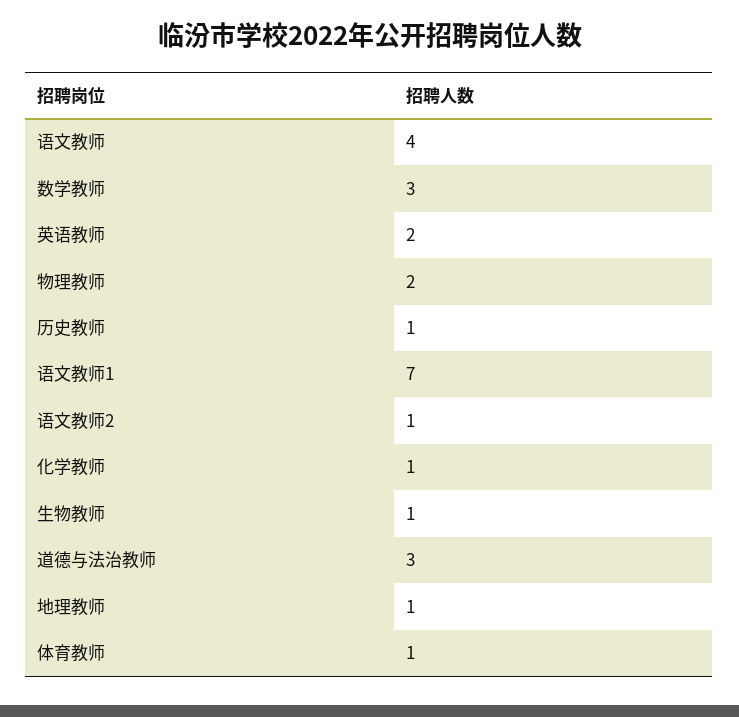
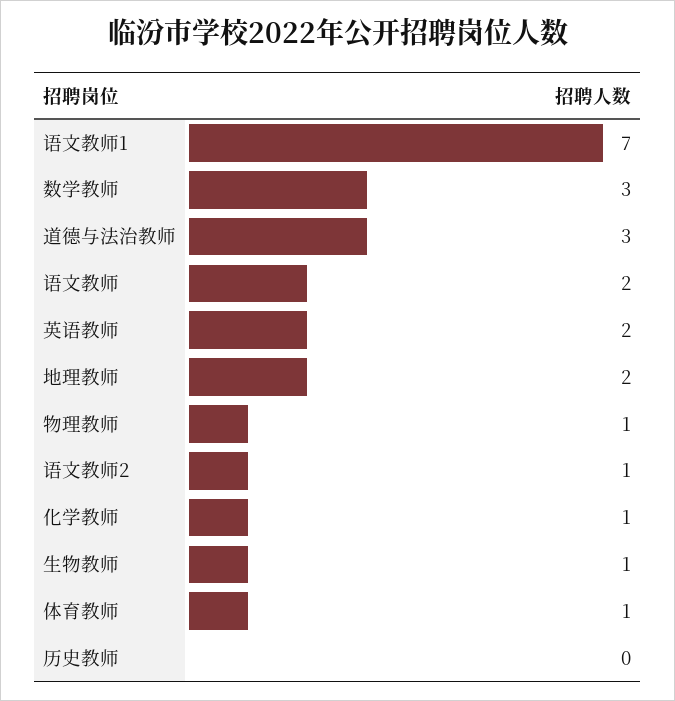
语文教师: 4 -> 2
物理教师: 2 -> 1
历史教师: 1 -> 0
地理教师: 1 -> 2

